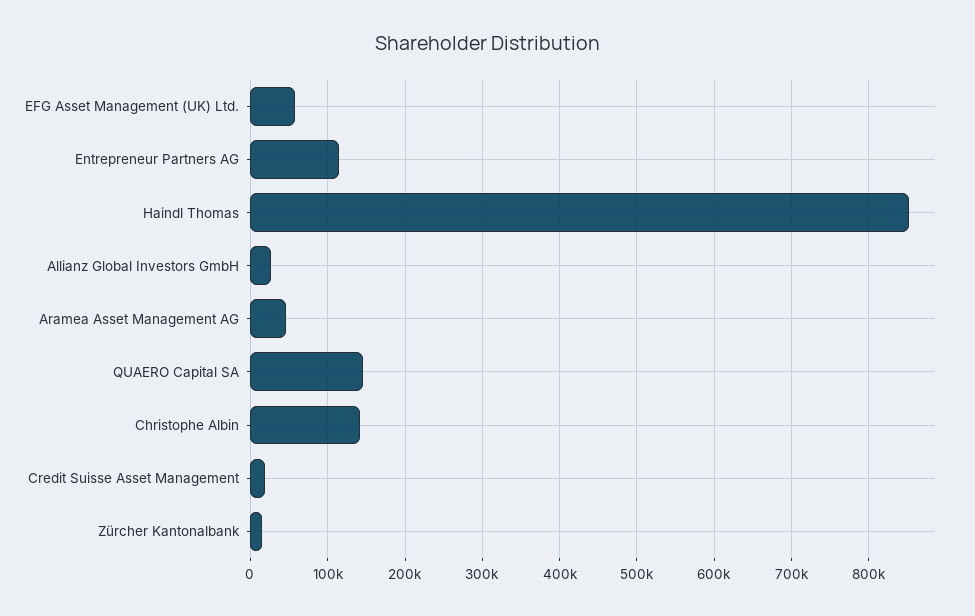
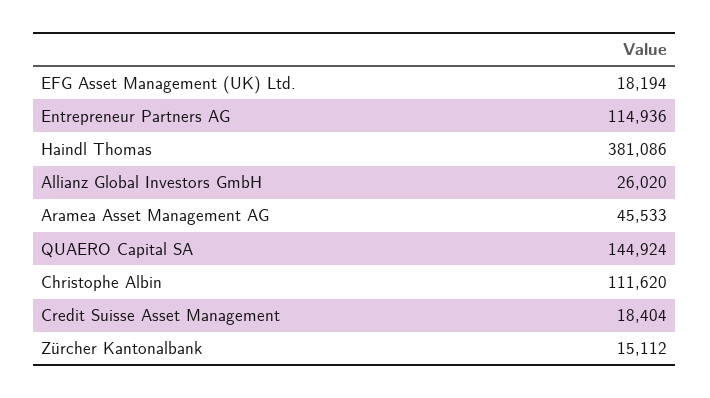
EFG Asset Management (UK) Ltd.: 60000 -> 18194
Haindl Thomas: 850000 -> 381086
Christophe Albin: 140000 -> 111620

